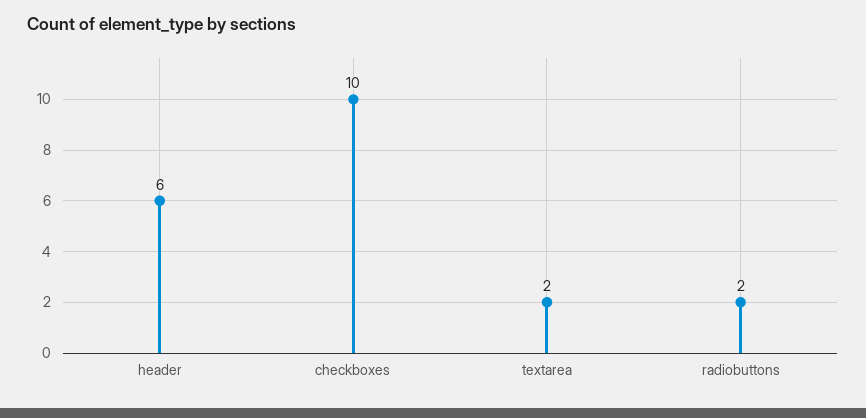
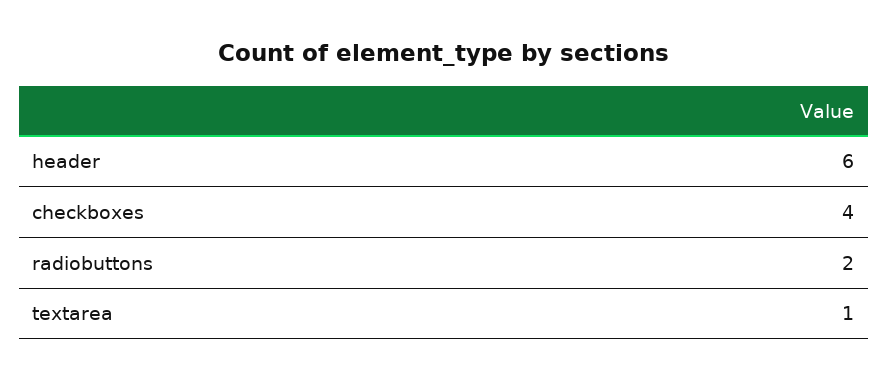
checkboxes: 10 -> 4
textarea: 2 -> 1

